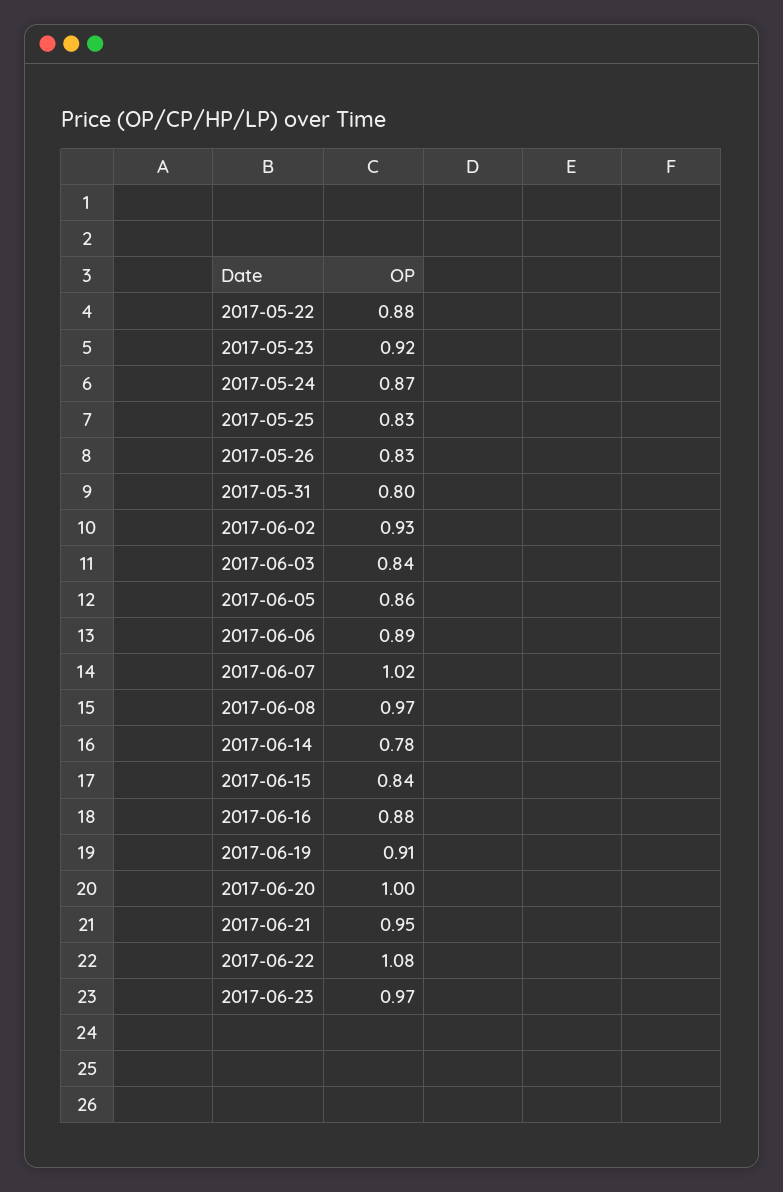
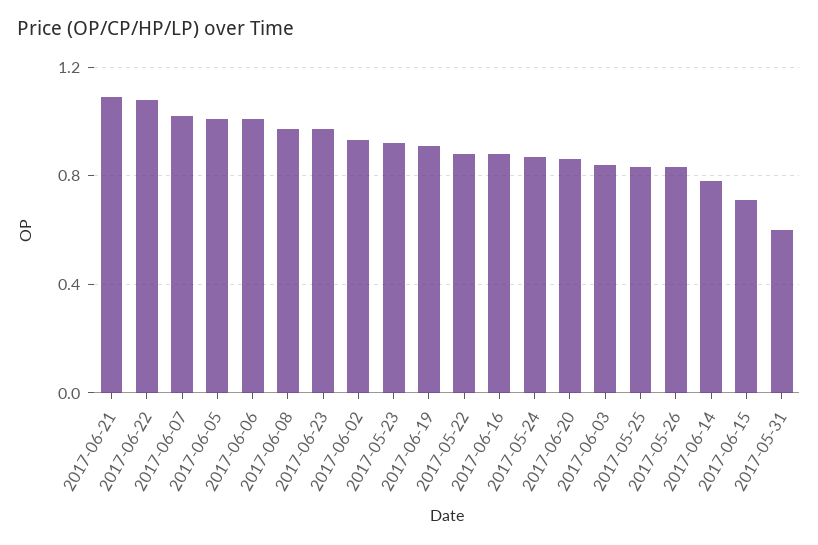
2017-05-31: 0.8 -> 0.6
2017-06-05: 0.86 -> 1
2017-06-06: 0.89 -> 1
2017-06-15: 0.84 -> 0.7
2017-06-20: 1 -> 0.85
2017-06-21: 0.95 -> 1.1

